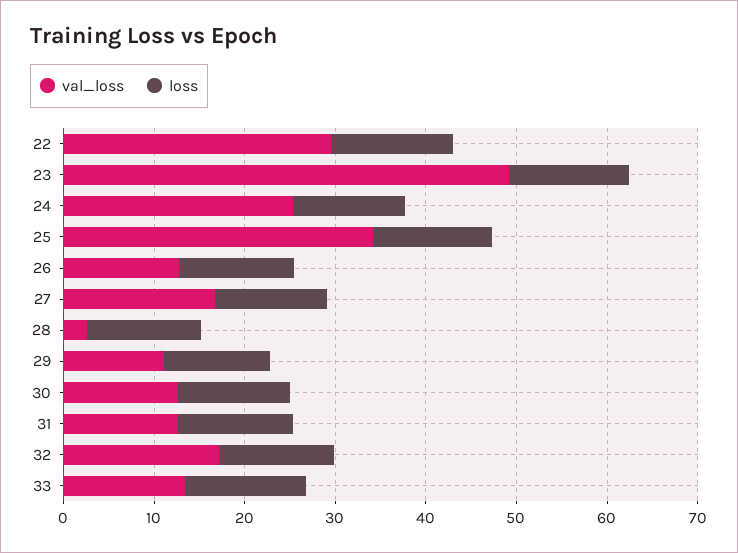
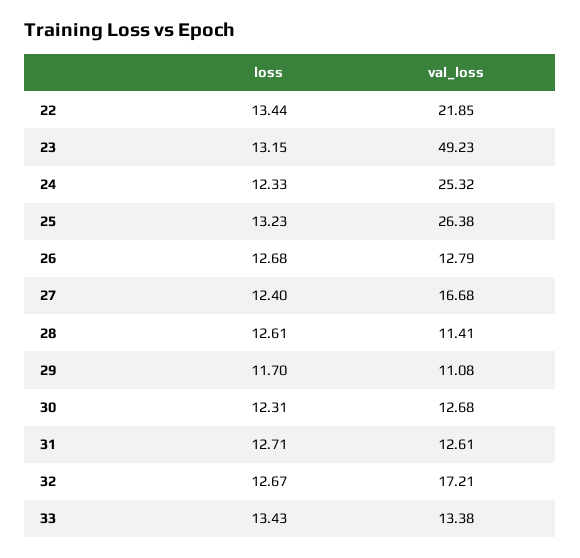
val_loss, 22: 30 -> 21.85
val_loss, 25: 34 -> 26.38
val_loss, 28: 2 -> 11.41

